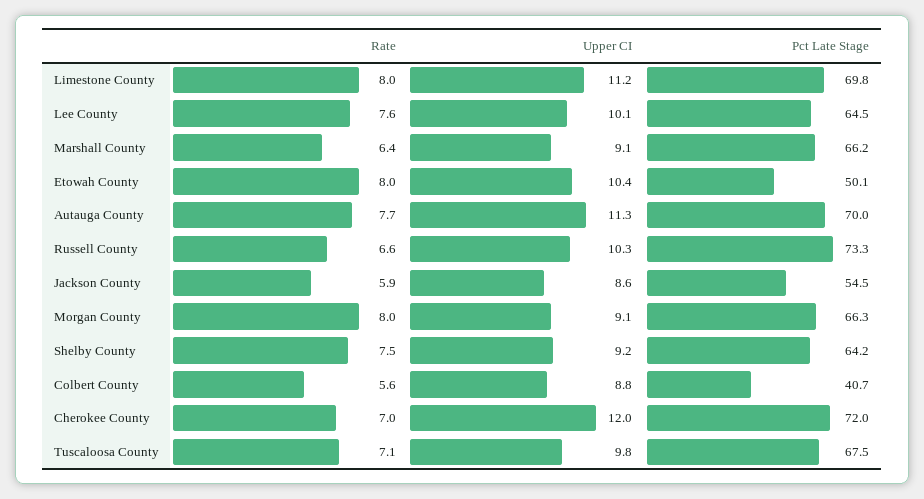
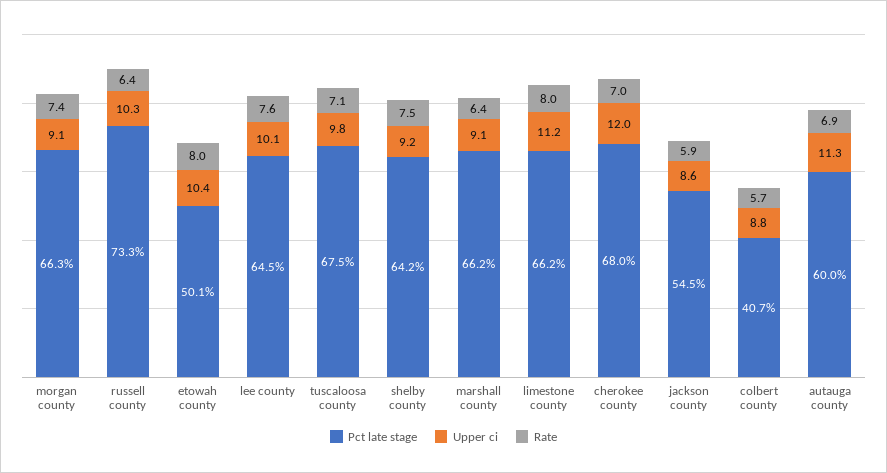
Pct Late Stage, Limestone County: 69.8 -> 66.2
Rate, Autauga County: 7.7 -> 6.9
Pct Late Stage, Autauga County: 70 -> 60
Rate, Russell County: 6.6 -> 6.4
Rate, Morgan County: 8 -> 7.4
Rate, Colbert County: 5.6 -> 5.7
Pct Late Stage, Cherokee County: 72 -> 68

